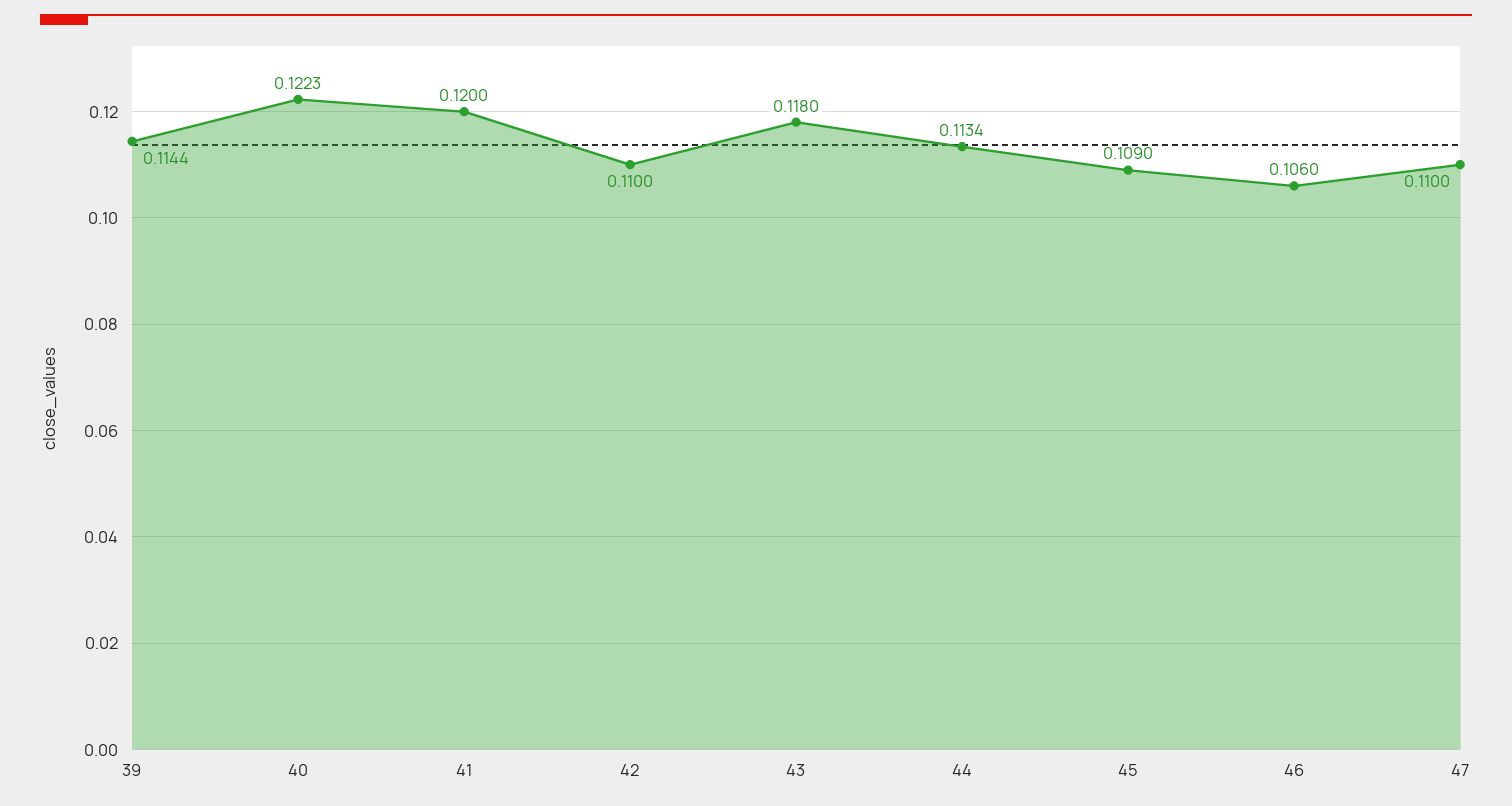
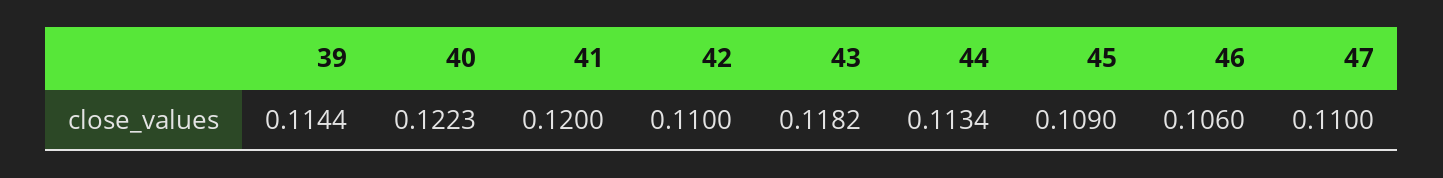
43: 0.118 -> 0.1182

